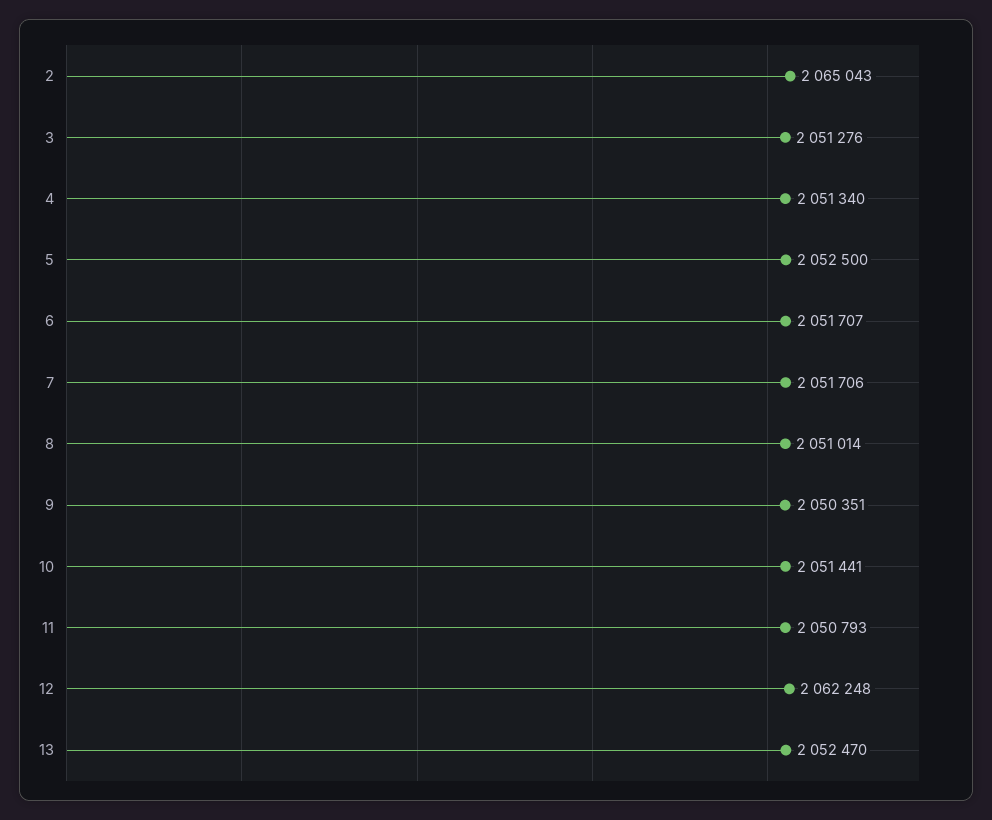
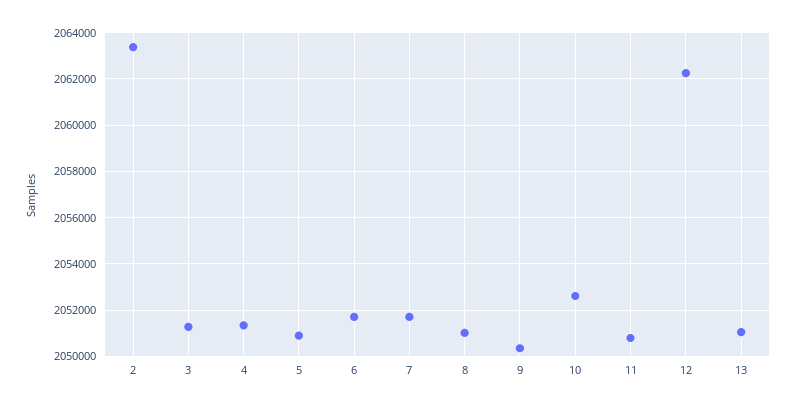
2: 2065043 -> 2063500
5: 2052500 -> 2051000
10: 2051441 -> 2052500
13: 2052470 -> 2051000

